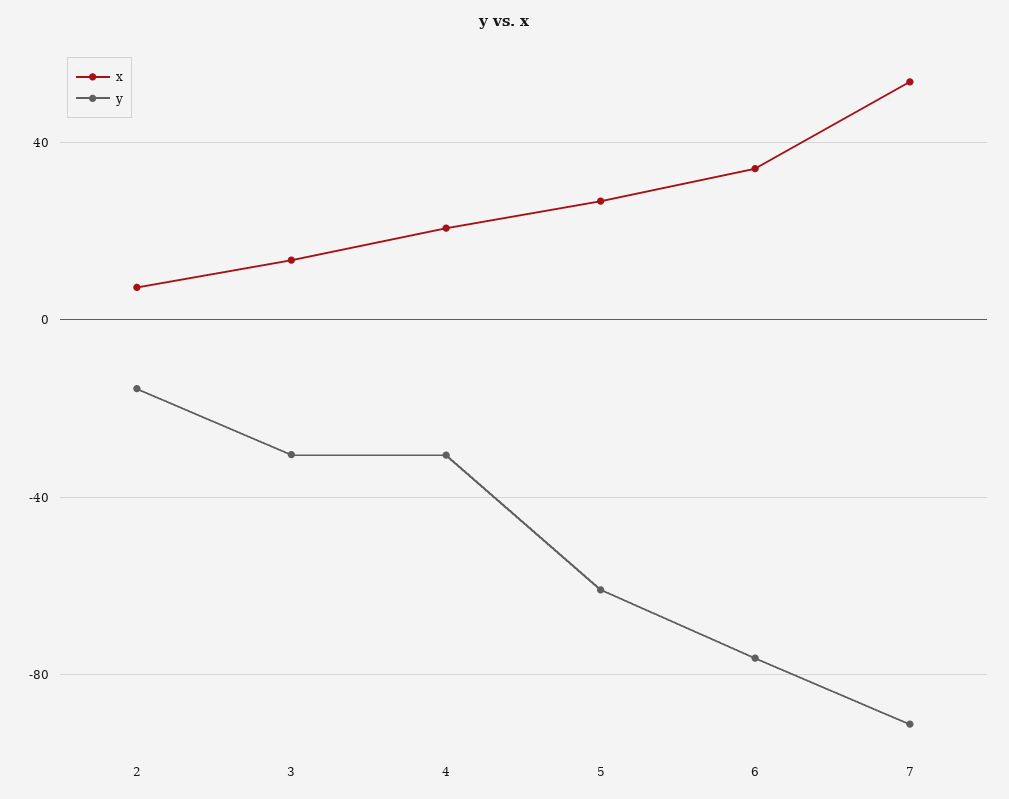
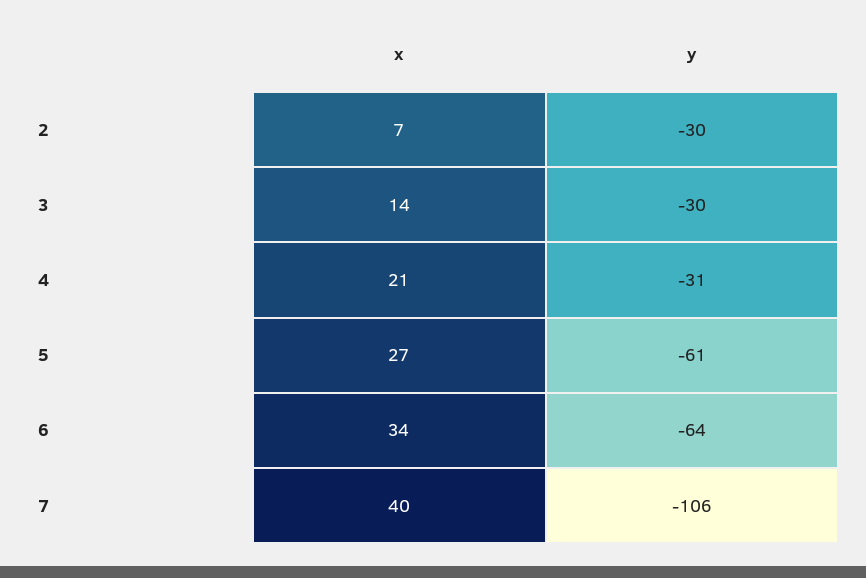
y, 2: -15 -> -30
y, 6: -75 -> -64
x, 7: 55 -> 40
y, 7: -90 -> -106

